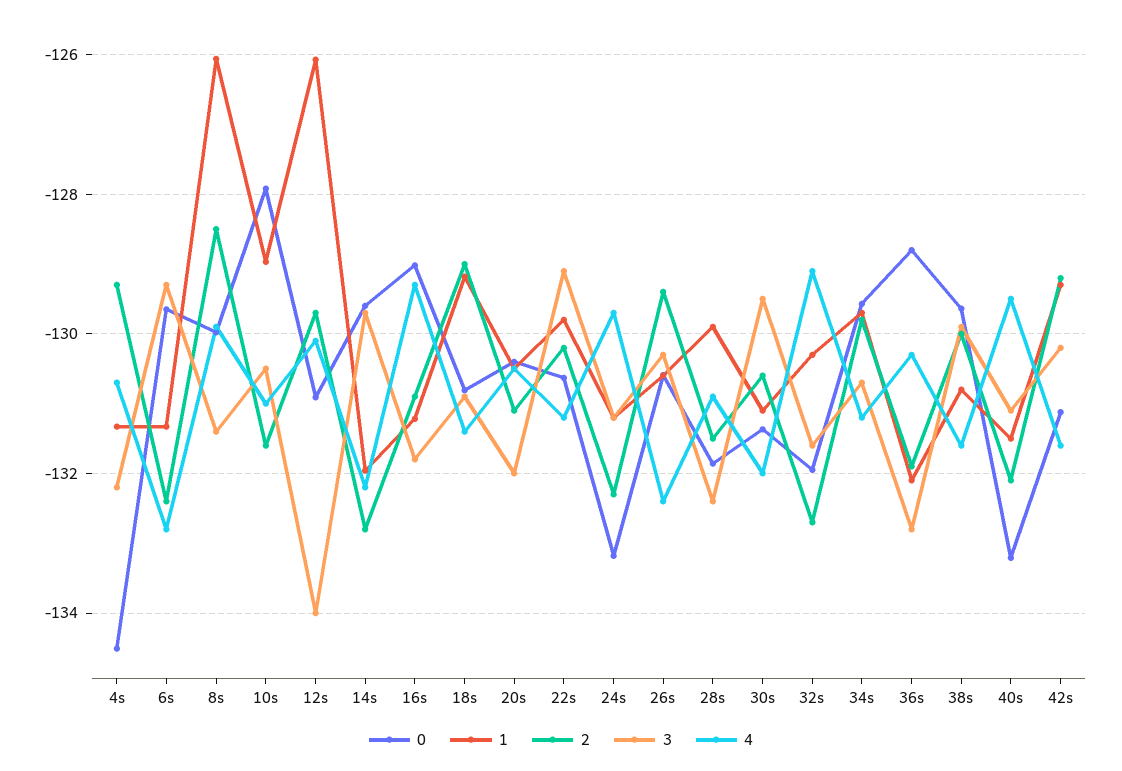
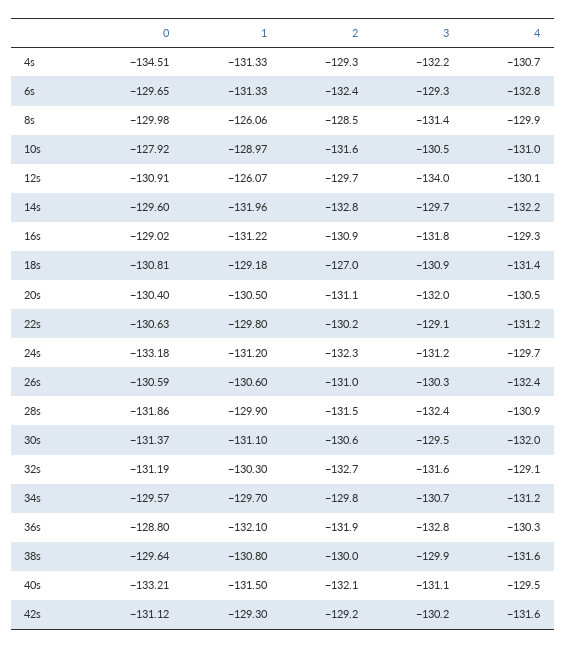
2, 18s: -129 -> -127
2, 26s: -129.4 -> -131
0, 32s: -132 -> -131.19

